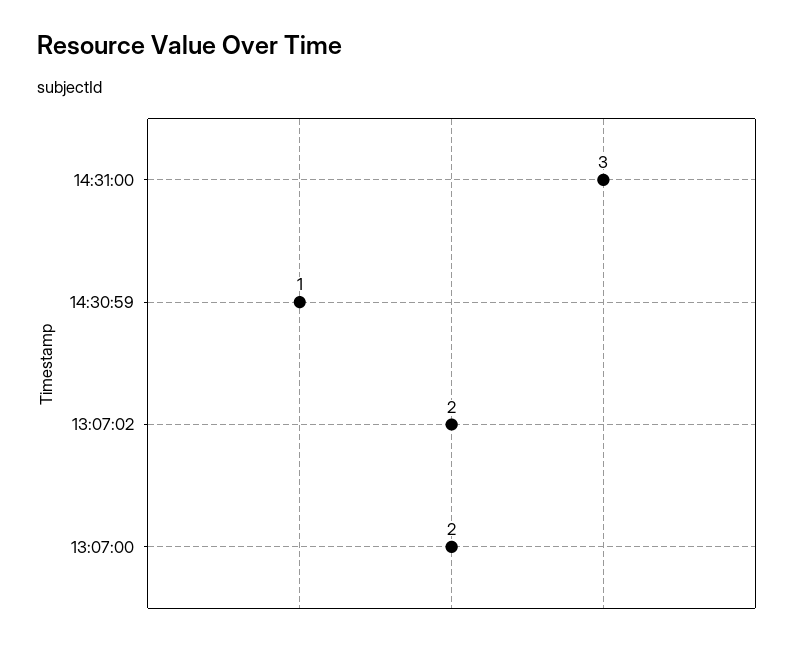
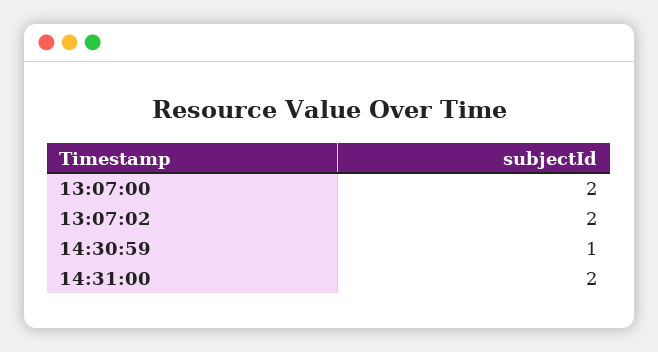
14:31:00: 3 -> 2

